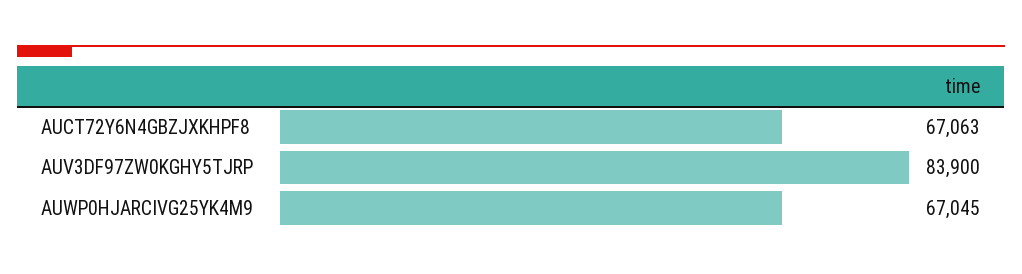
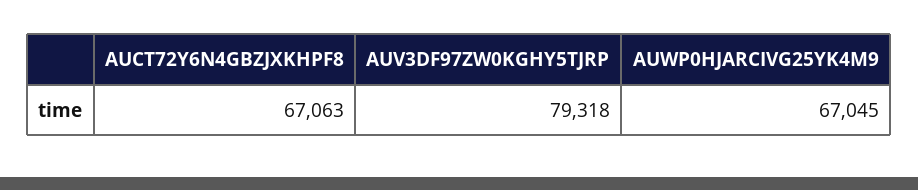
AUV3DF97ZW0KGHY5TJRP: 83900 -> 79318

